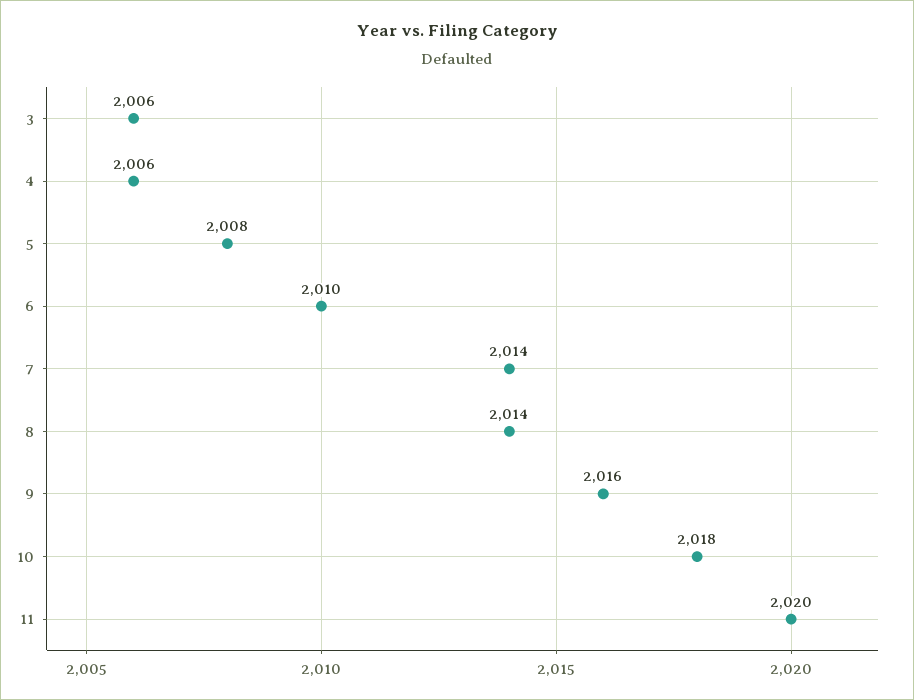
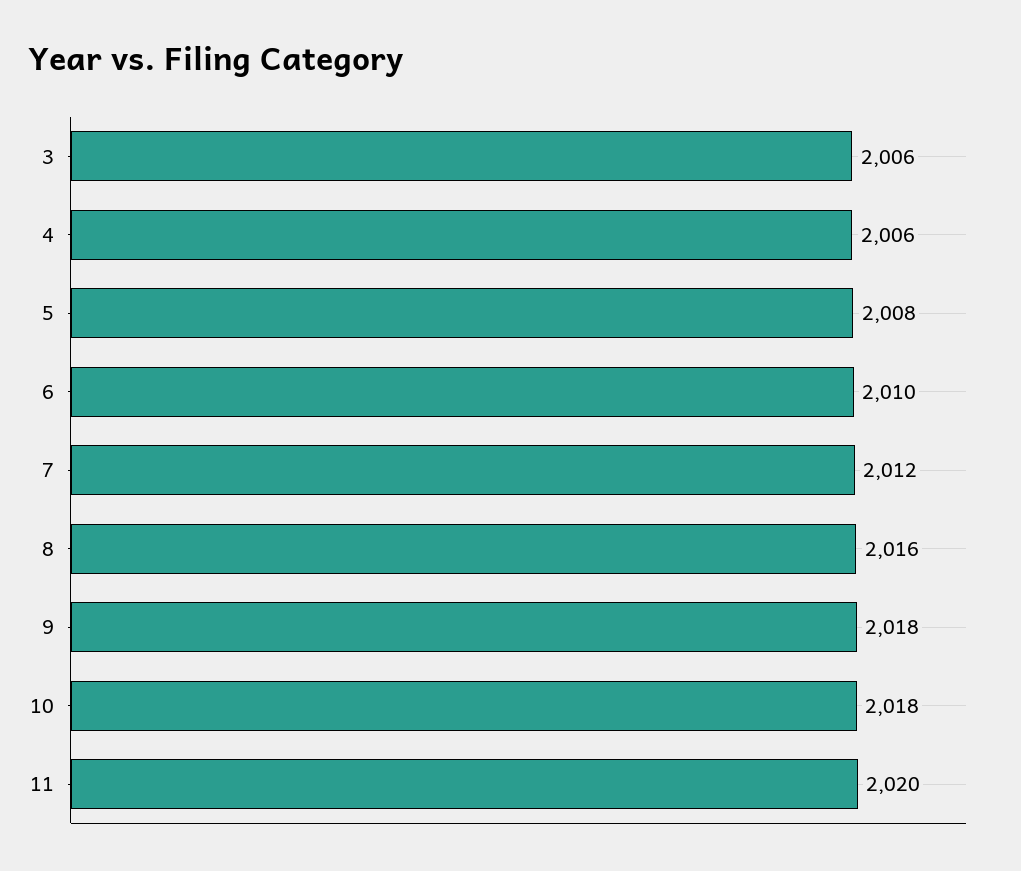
7: 2014 -> 2012
8: 2014 -> 2016
9: 2016 -> 2018

